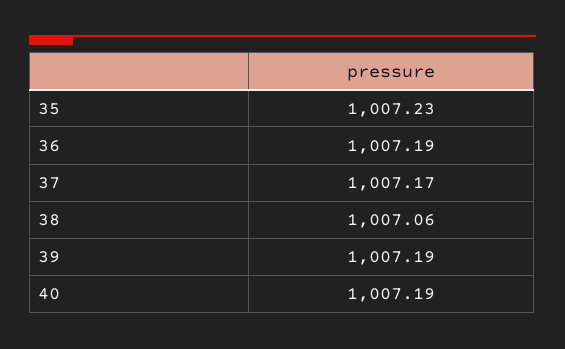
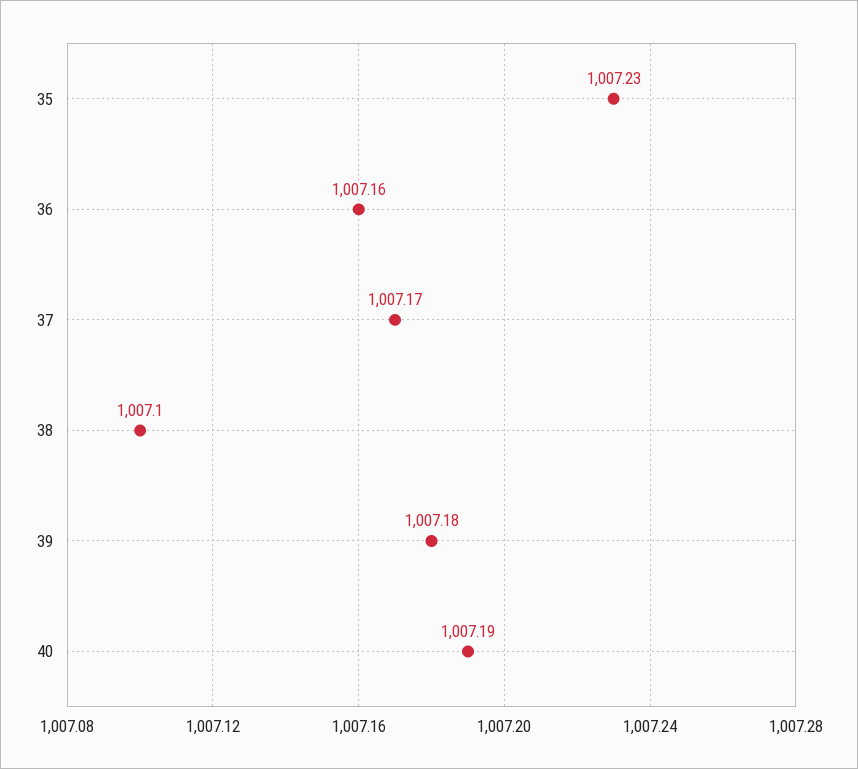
36: 1007.19 -> 1007.16
38: 1007.06 -> 1007.1
39: 1007.19 -> 1007.18

